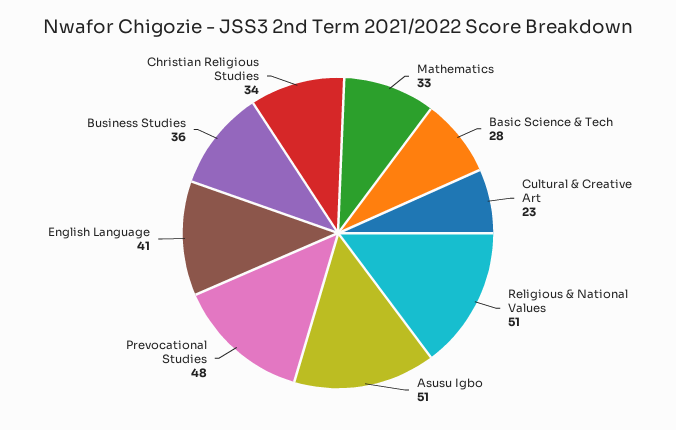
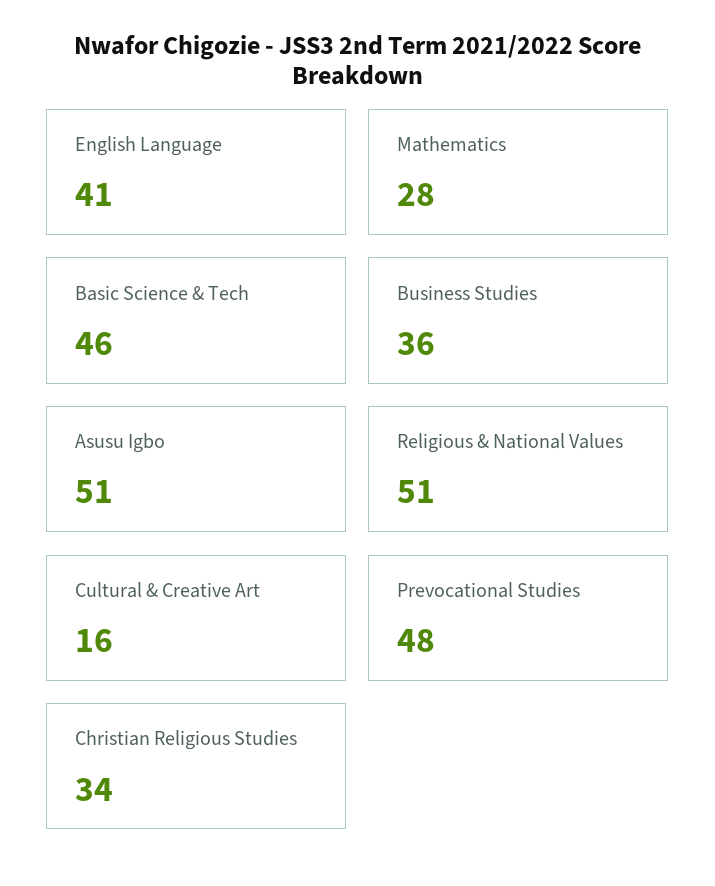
Mathematics: 33 -> 28
Basic Science & Tech: 28 -> 46
Cultural & Creative Art: 23 -> 16

